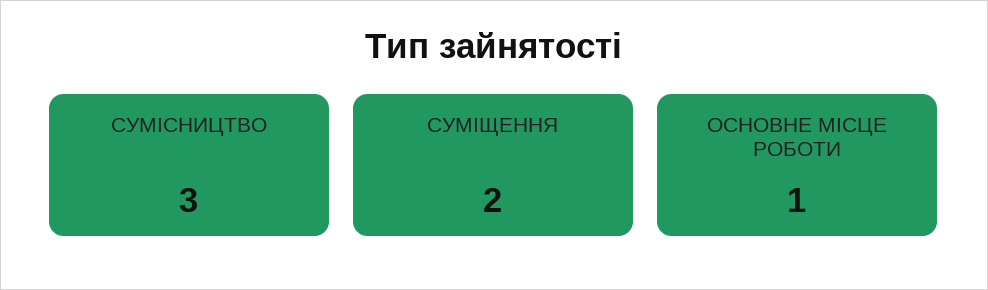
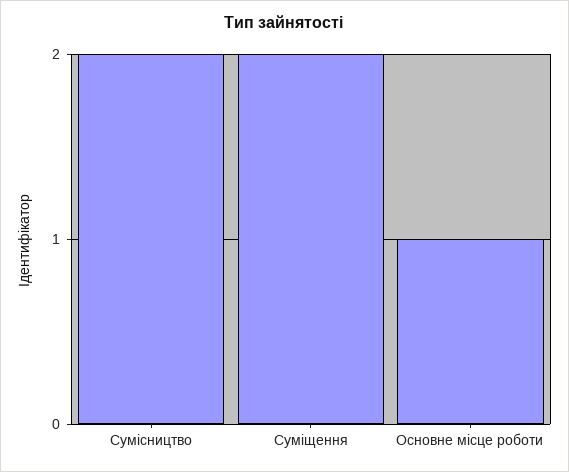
СУМІСНИЦТВО: 3 -> 2

